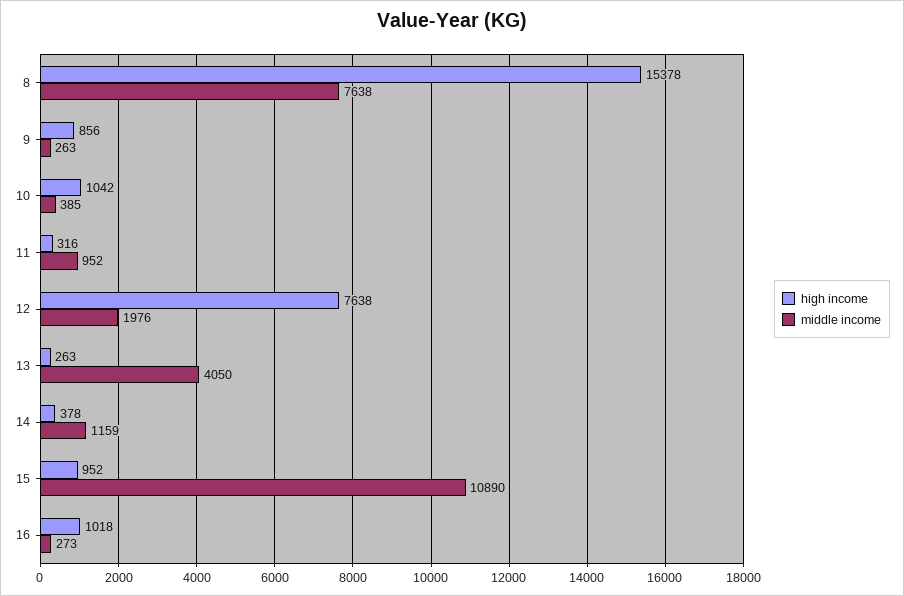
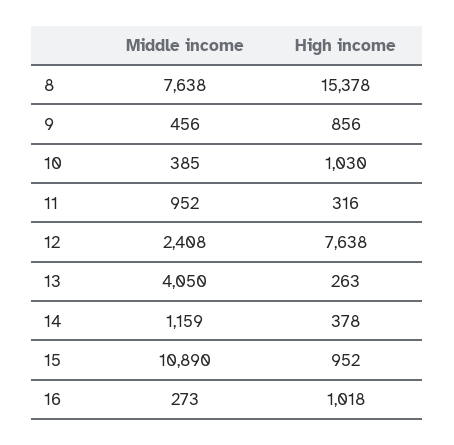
middle income, 9: 263 -> 456
high income, 10: 1042 -> 1030
middle income, 12: 1976 -> 2408

